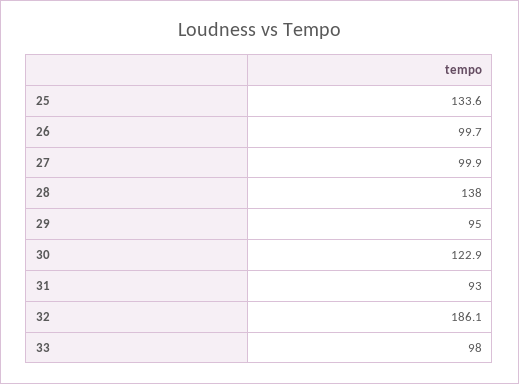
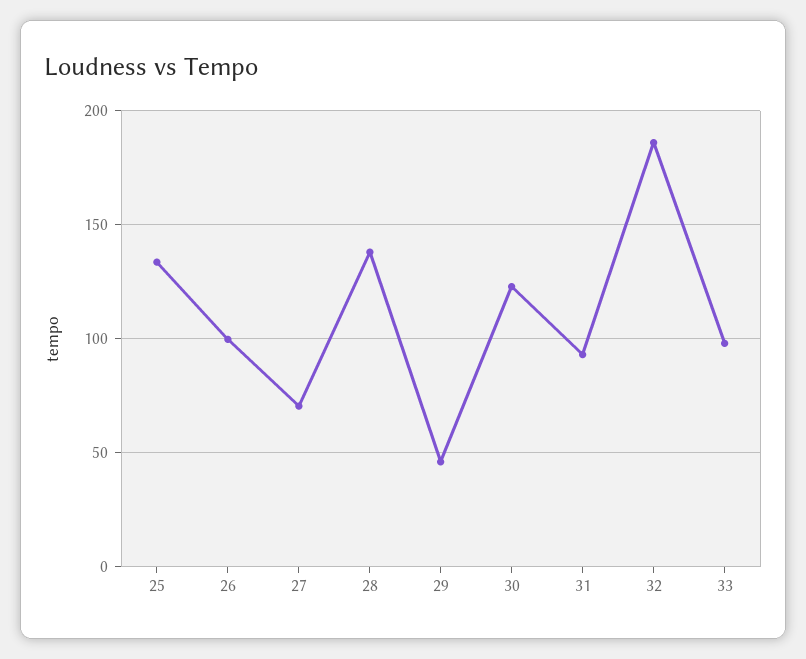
27: 99.9 -> 70
29: 95 -> 45

